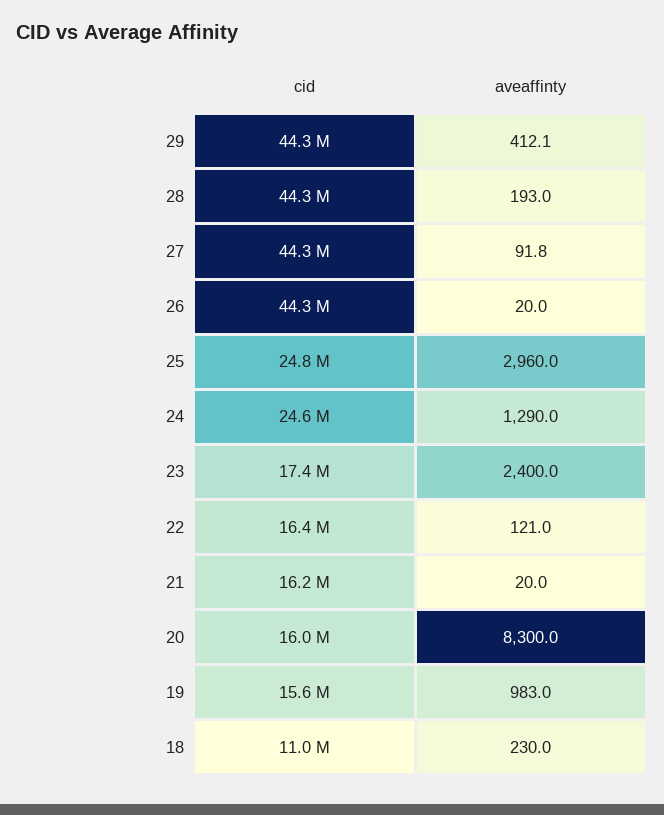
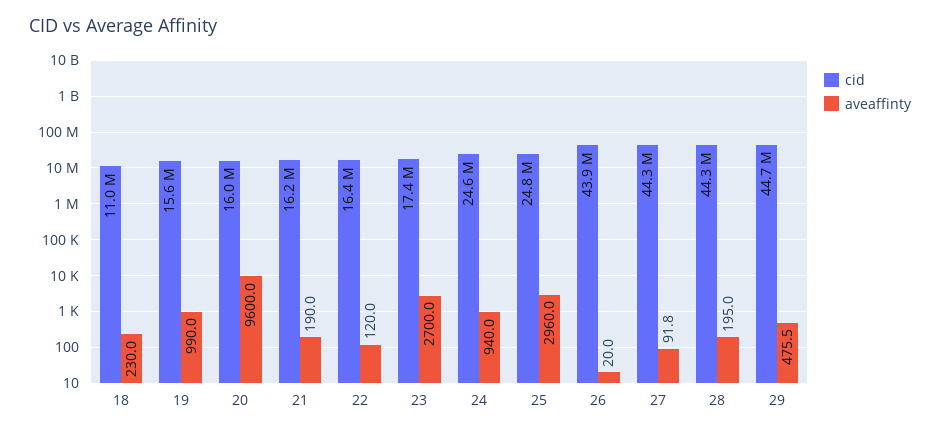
cid, 29: 44300000 -> 44700000
aveaffinty, 29: 412.1 -> 475.5
aveaffinty, 28: 193 -> 195
cid, 26: 44300000 -> 43900000
aveaffinty, 24: 1290 -> 940
aveaffinty, 23: 2400 -> 2700
aveaffinty, 22: 121 -> 120
aveaffinty, 21: 20 -> 190
aveaffinty, 20: 8300 -> 9600
aveaffinty, 19: 983 -> 990

